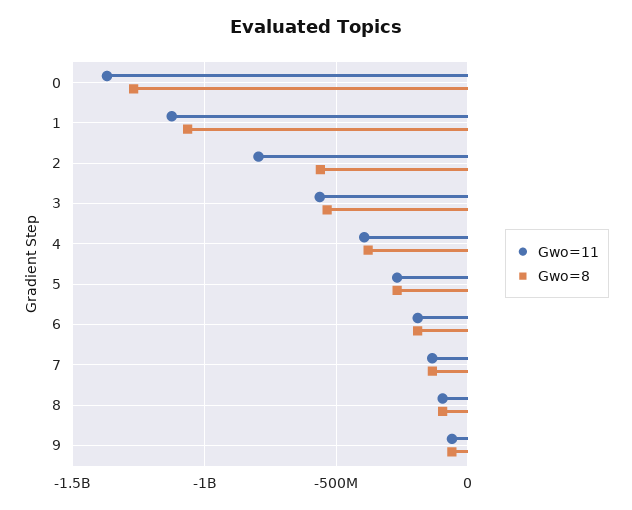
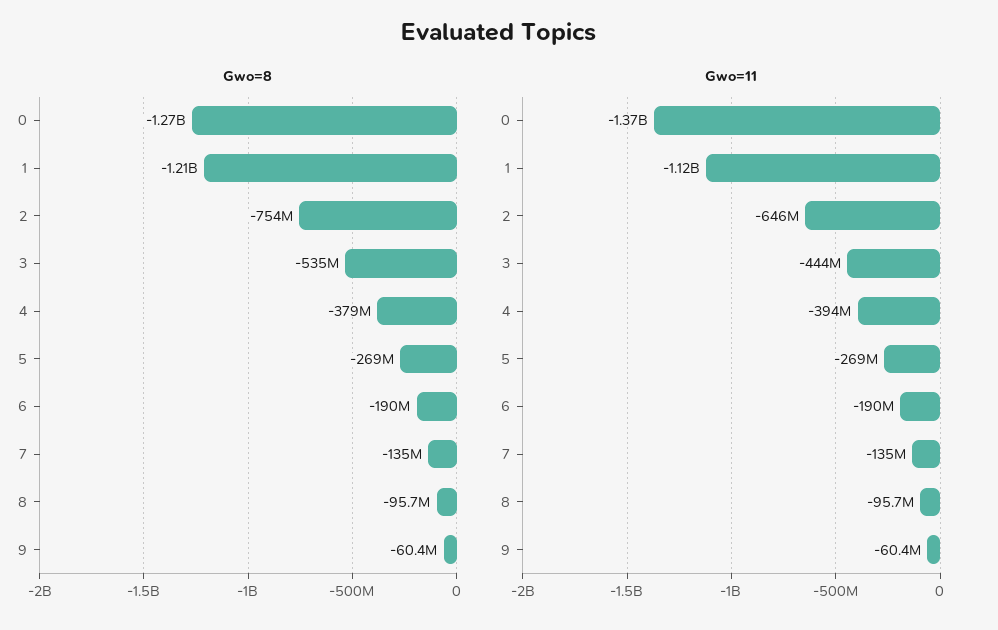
Gwo=8, 1: -1050000000 -> -1210000000
Gwo=11, 2: -800000000 -> -646000000
Gwo=8, 2: -550000000 -> -754000000
Gwo=11, 3: -550000000 -> -444000000

